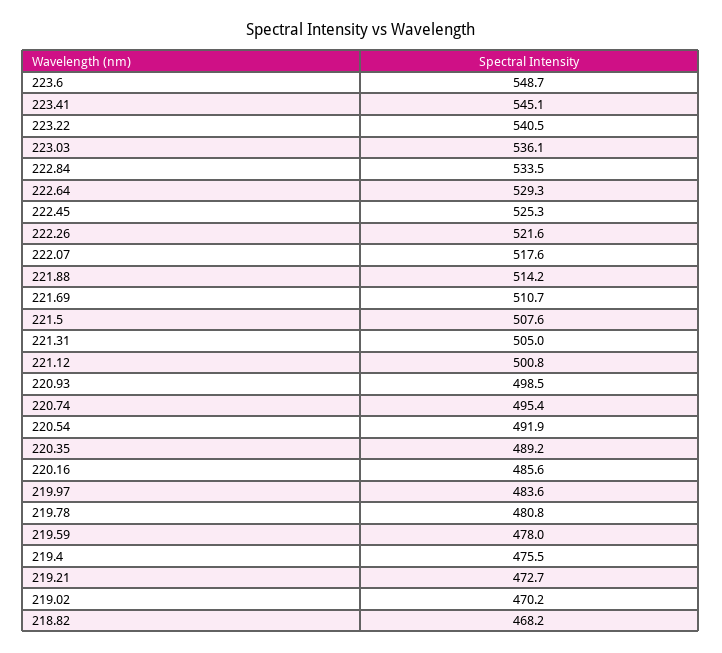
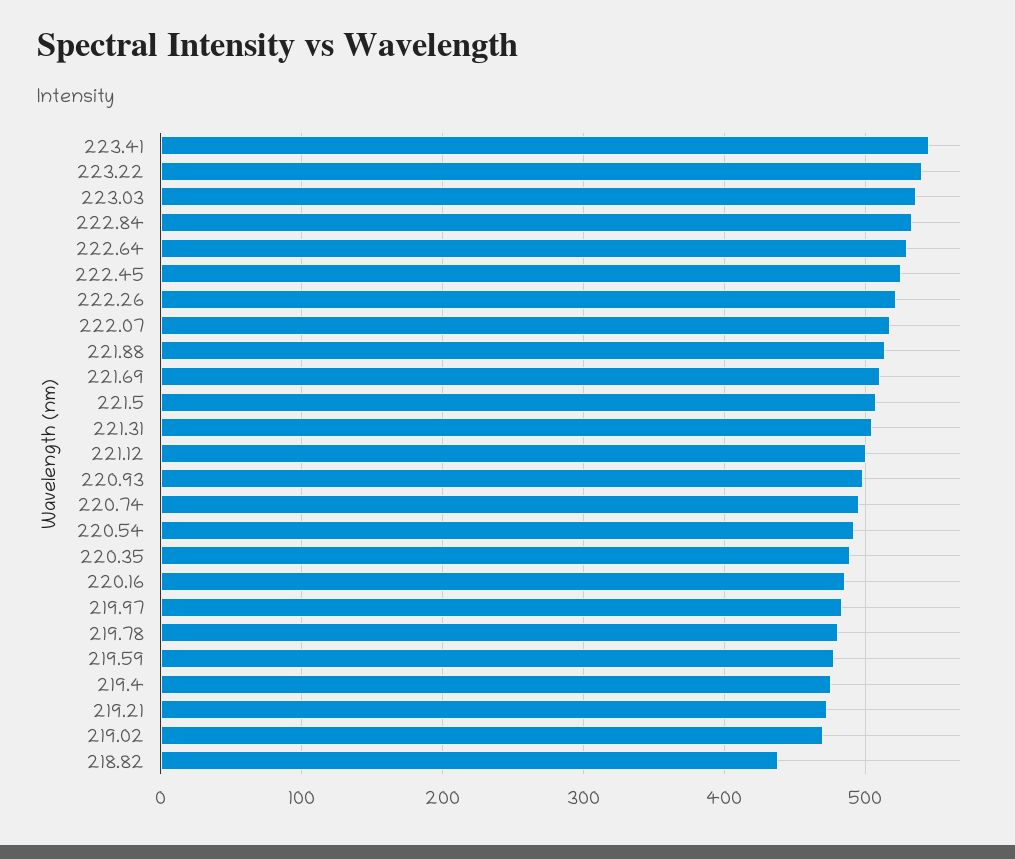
223.6: 548.7 -> none
218.82: 468.2 -> 440

